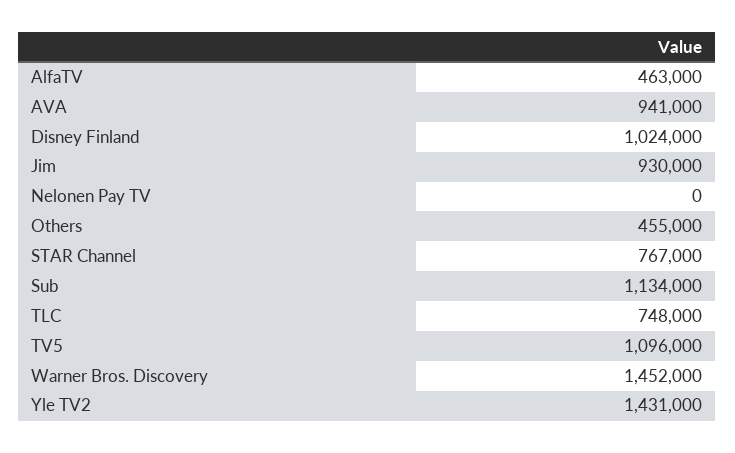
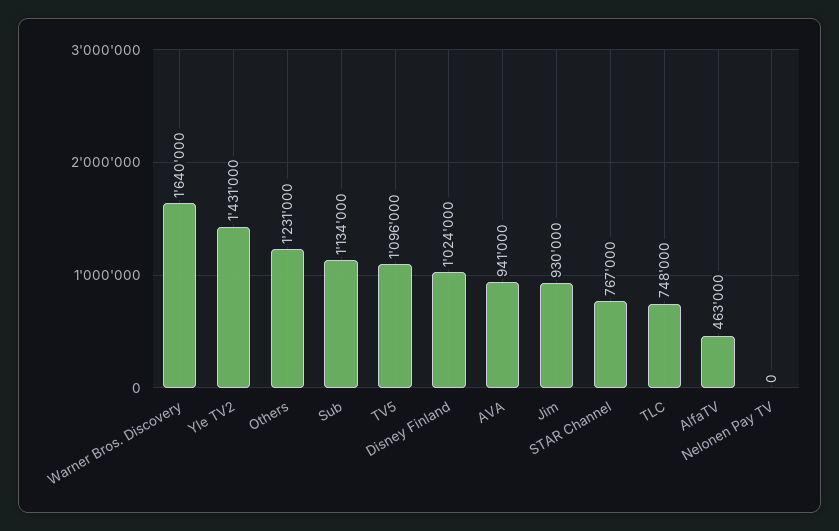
Others: 455000 -> 1231000
Warner Bros. Discovery: 1452000 -> 1640000

